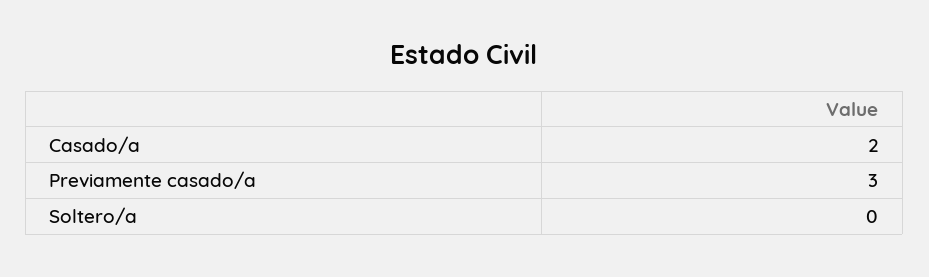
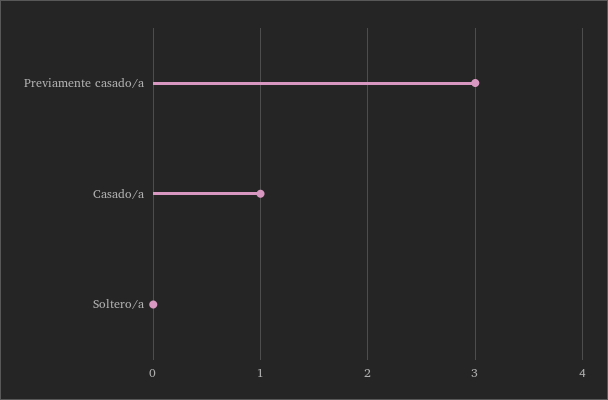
Casado/a: 2 -> 1

